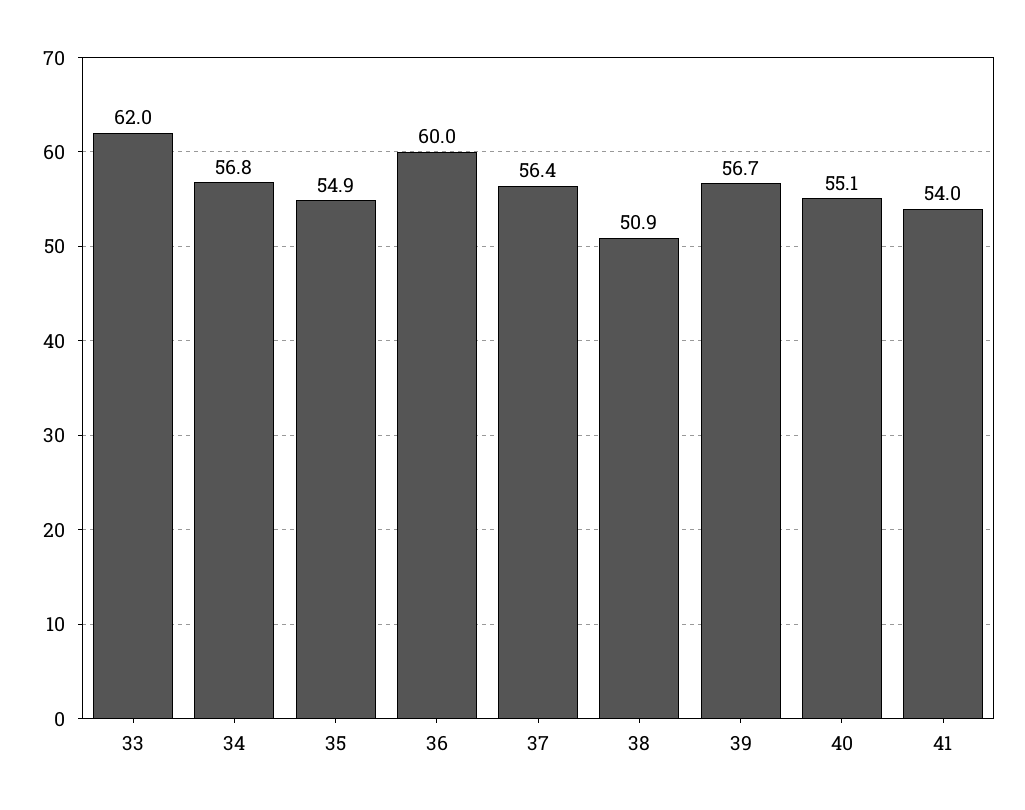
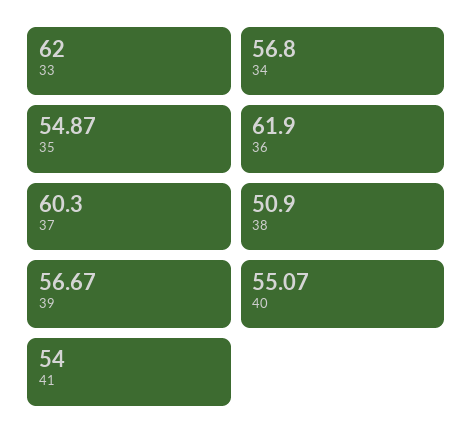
36: 60 -> 61.9
37: 56.4 -> 60.3

